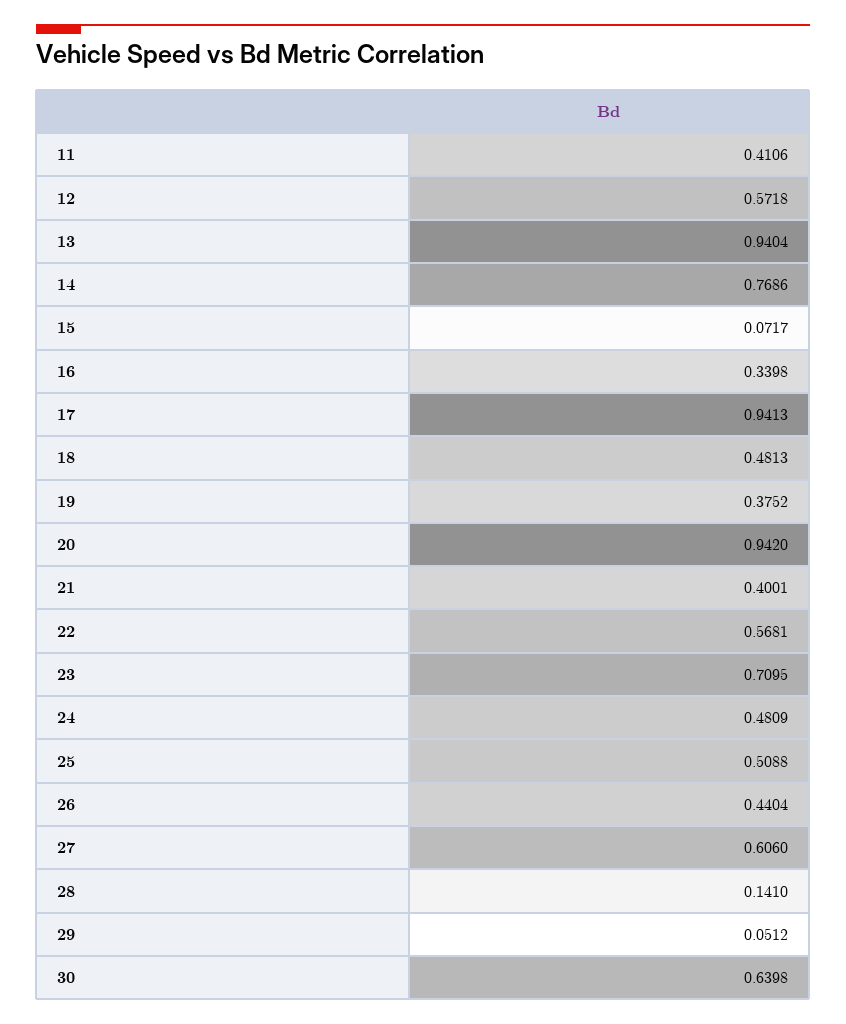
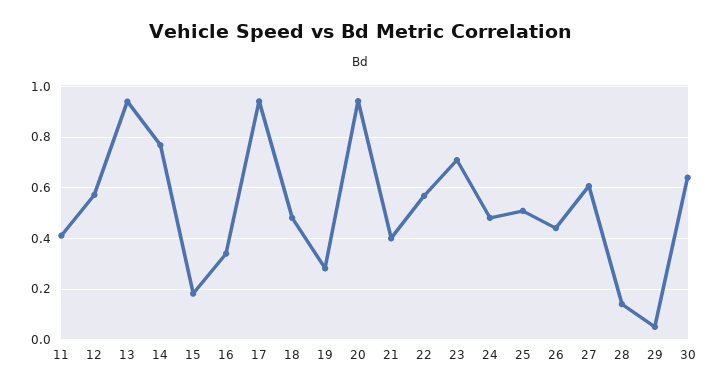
15: 0.0717 -> 0.175
19: 0.3752 -> 0.275

